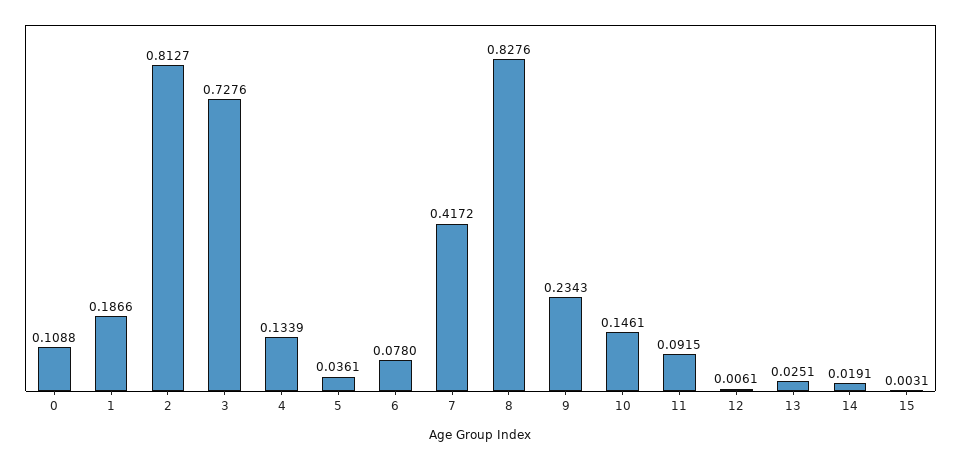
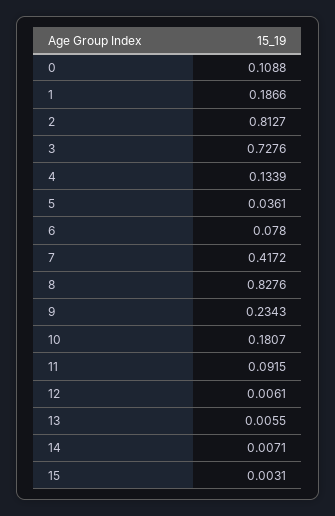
10: 0.1461 -> 0.1807
13: 0.0251 -> 0.0055
14: 0.0191 -> 0.0071

